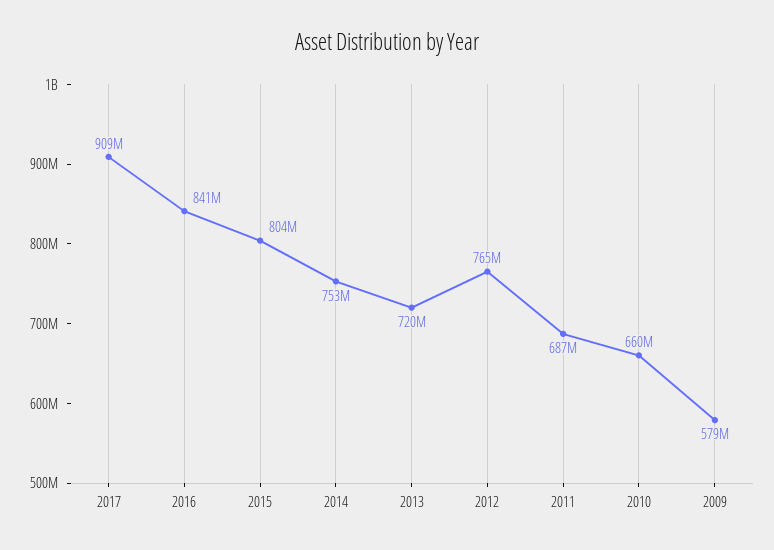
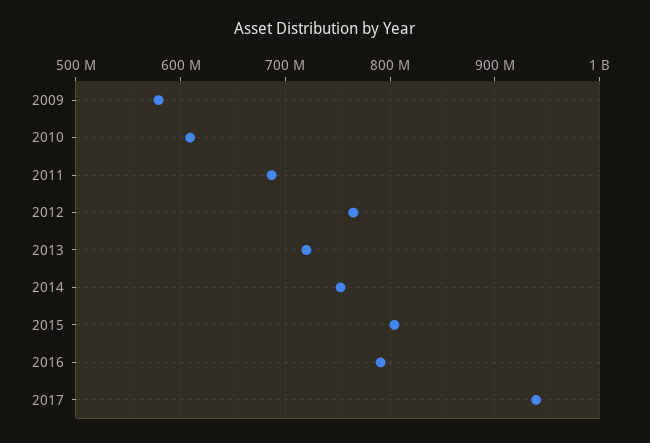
2017: 909000000 -> 940000000
2016: 841000000 -> 790000000
2010: 660000000 -> 610000000

